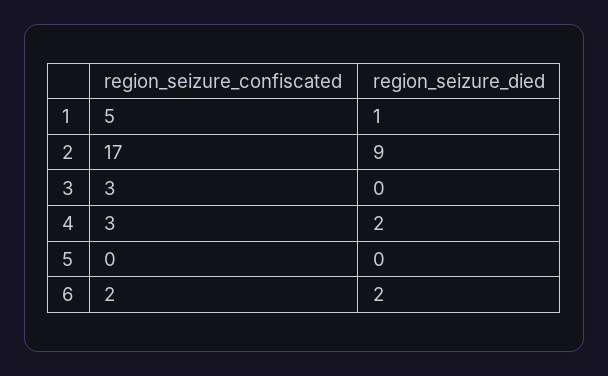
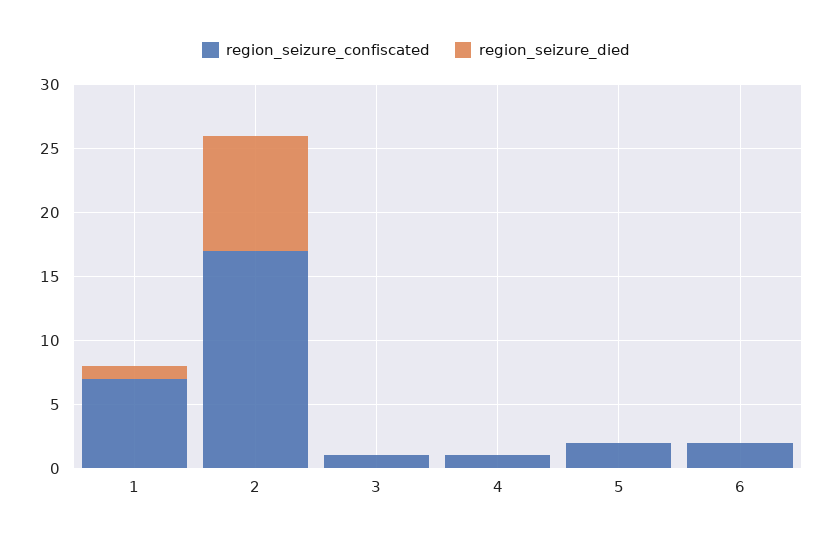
region_seizure_confiscated, 1: 5 -> 7
region_seizure_confiscated, 3: 3 -> 1
region_seizure_confiscated, 4: 3 -> 1
region_seizure_died, 4: 2 -> 0
region_seizure_confiscated, 5: 0 -> 2
region_seizure_died, 6: 2 -> 0

